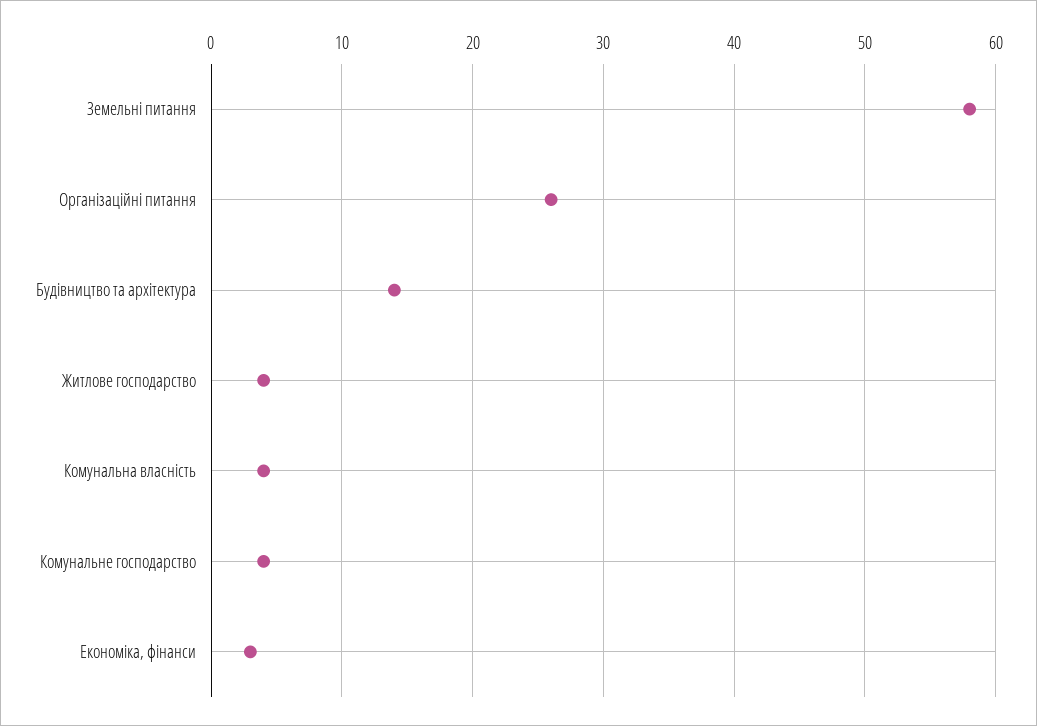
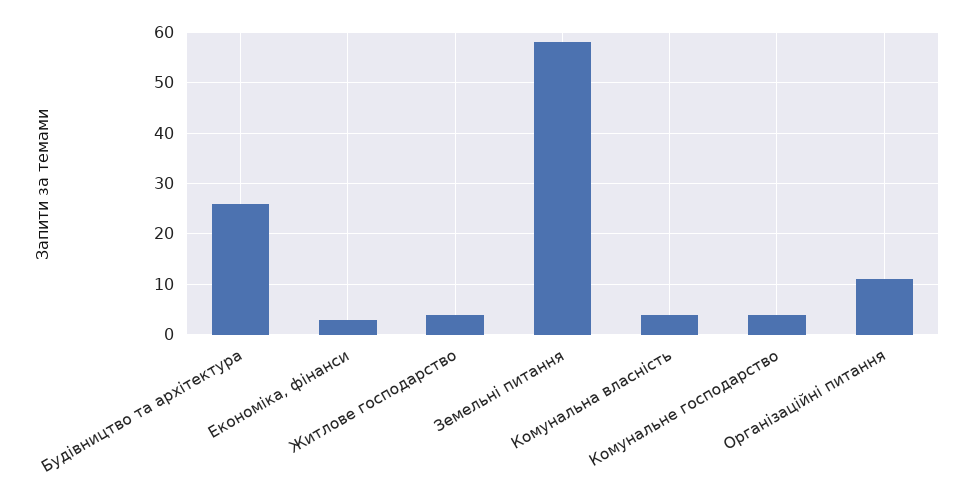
Організаційні питання: 26 -> 10
Будівництво та архітектура: 14 -> 25

